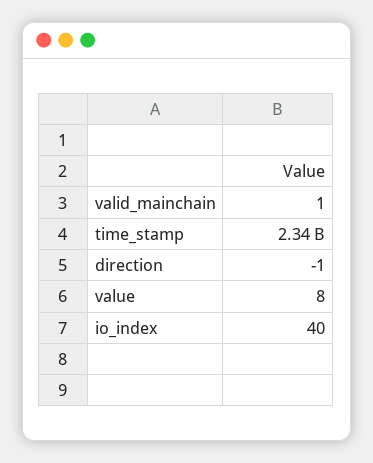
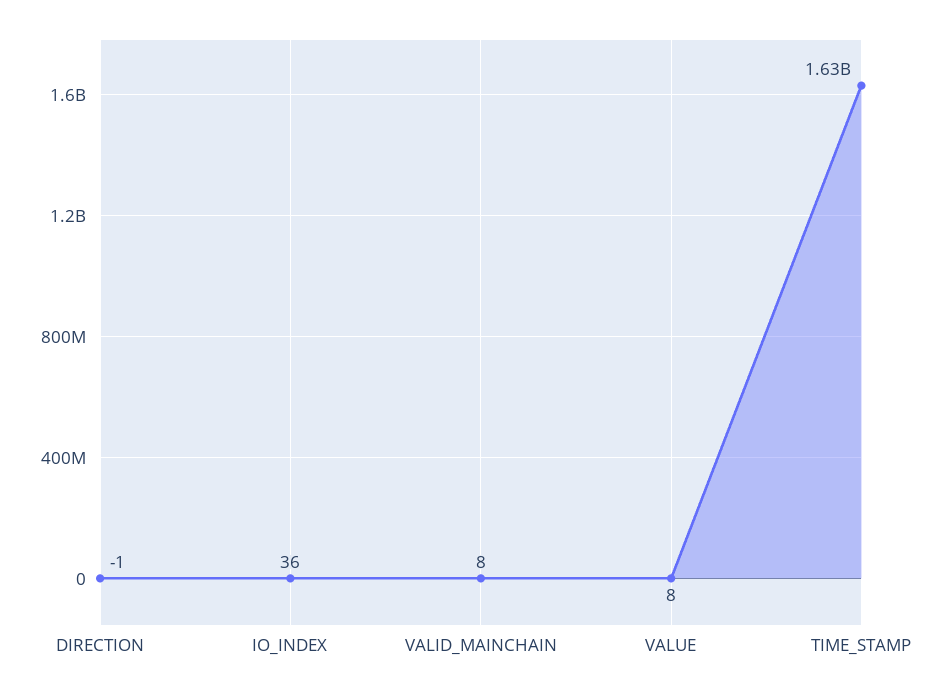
valid_mainchain: 1 -> 8
time_stamp: 2340000000 -> 1630000000
io_index: 40 -> 36

